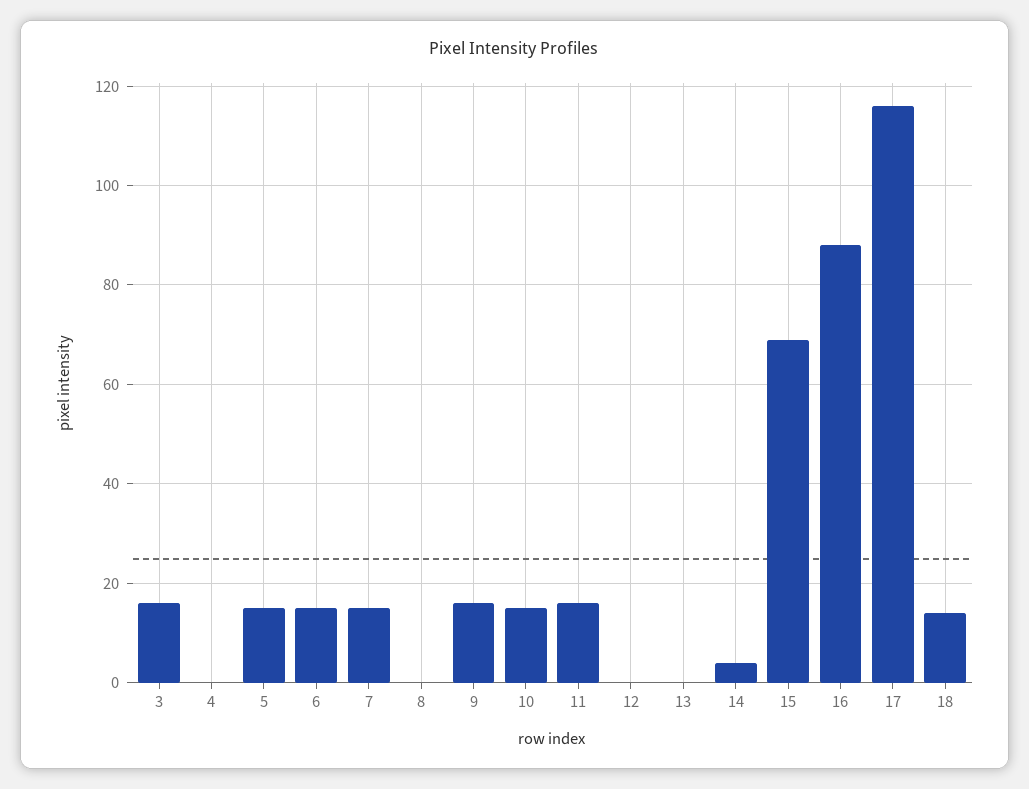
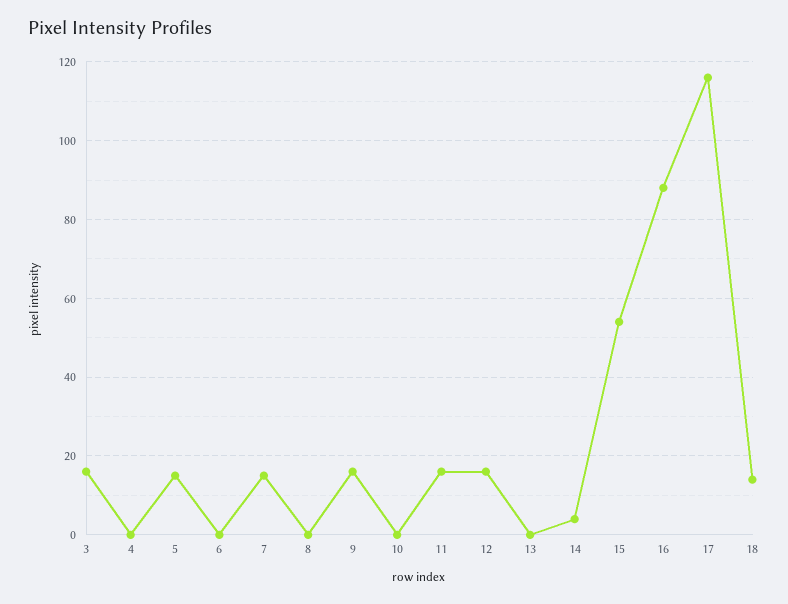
6: 15 -> 0
10: 15 -> 0
12: 0 -> 15
15: 70 -> 55

